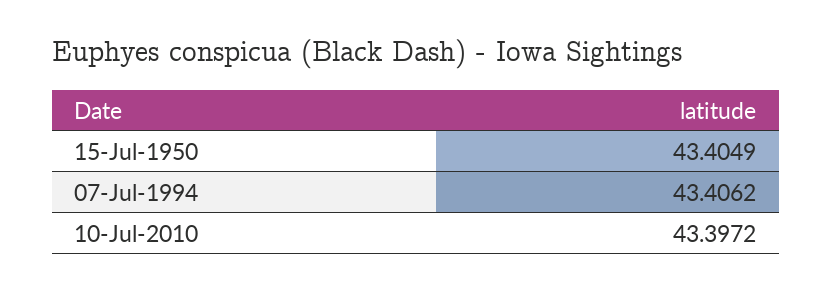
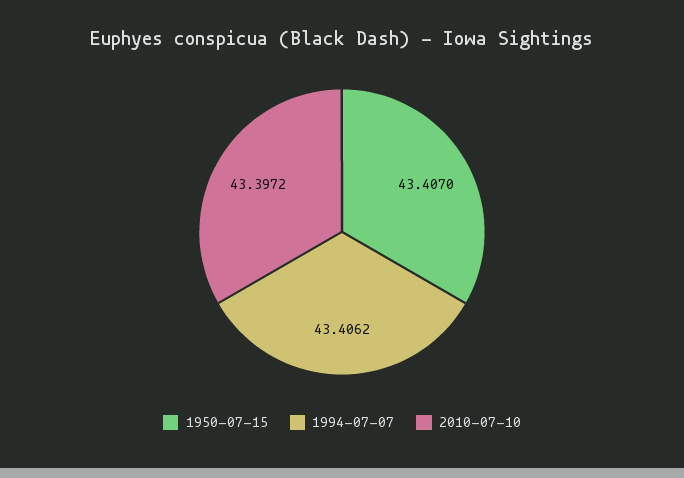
15-Jul-1950: 43.4049 -> 43.407

